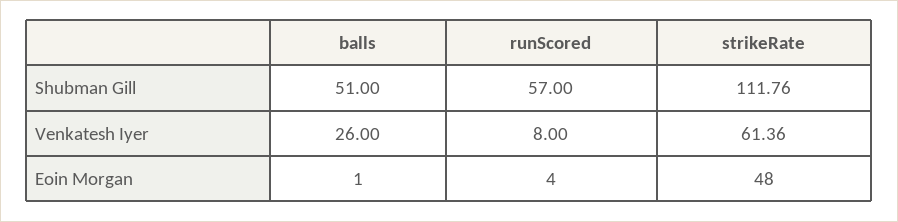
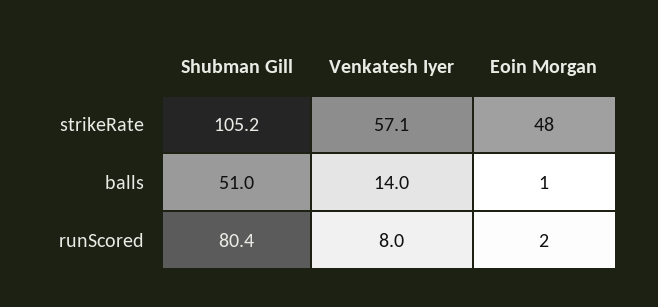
runScored, Shubman Gill: 57 -> 80.4
strikeRate, Shubman Gill: 111.76 -> 105.2
balls, Venkatesh Iyer: 26 -> 14
strikeRate, Venkatesh Iyer: 61.36 -> 57.1
runScored, Eoin Morgan: 4 -> 2

